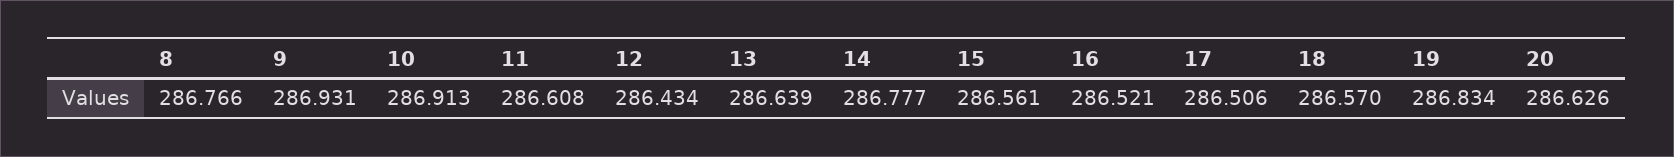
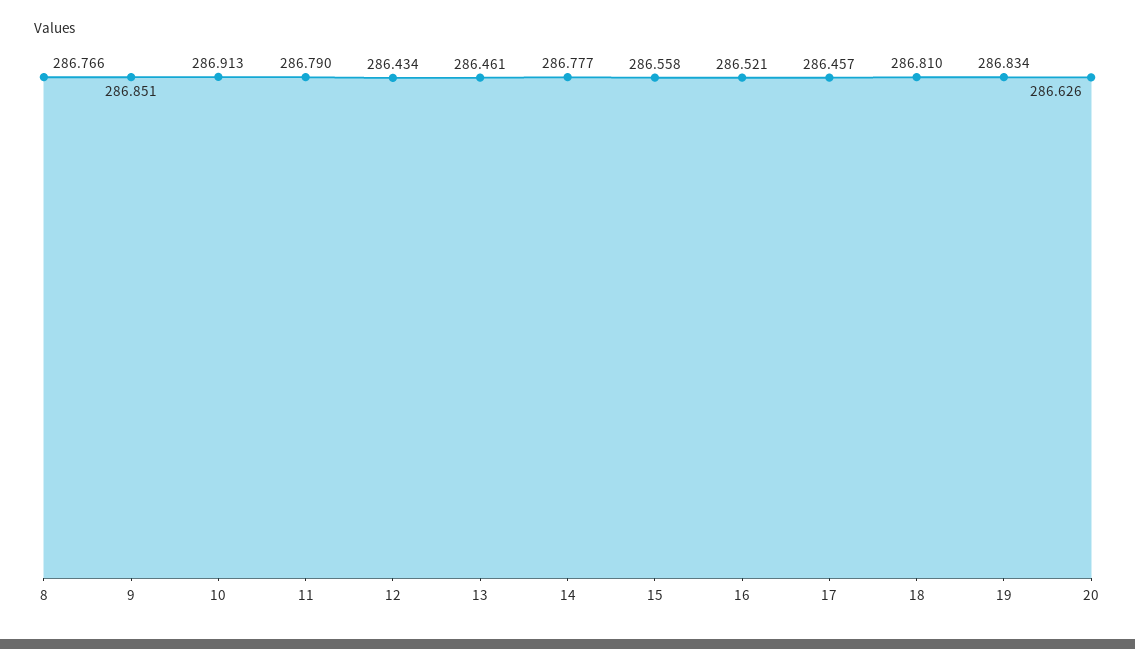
9: 286.931 -> 286.851
11: 286.608 -> 286.79
13: 286.639 -> 286.461
15: 286.561 -> 286.558
17: 286.506 -> 286.457
18: 286.57 -> 286.81

